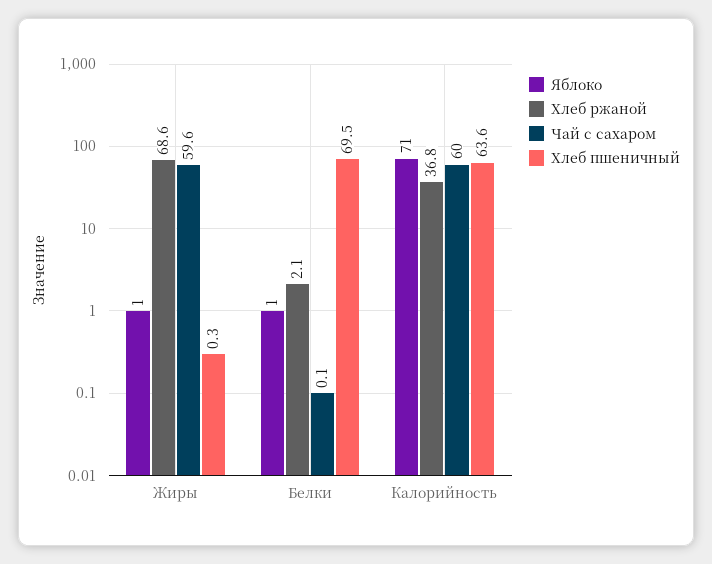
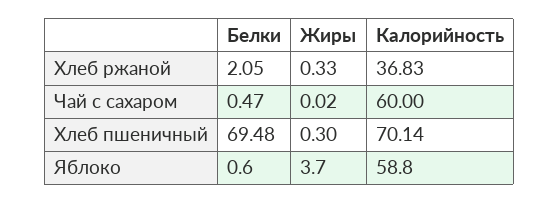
Яблоко, Жиры: 1 -> 3.7
Хлеб ржаной, Жиры: 68.6 -> 0.33
Чай с сахаром, Жиры: 59.6 -> 0.02
Чай с сахаром, Белки: 0.1 -> 0.47
Яблоко, Калорийность: 71 -> 58.8
Хлеб пшеничный, Калорийность: 63.6 -> 70.14

